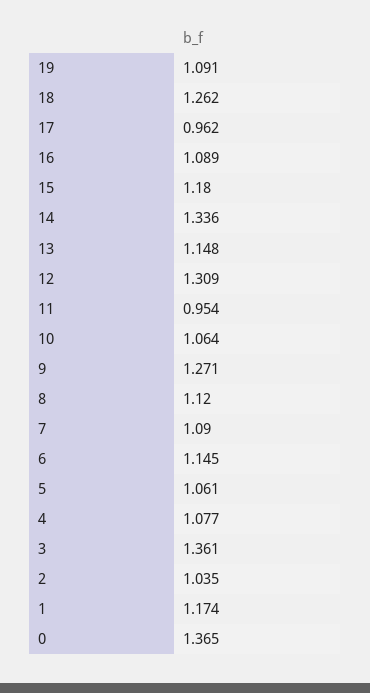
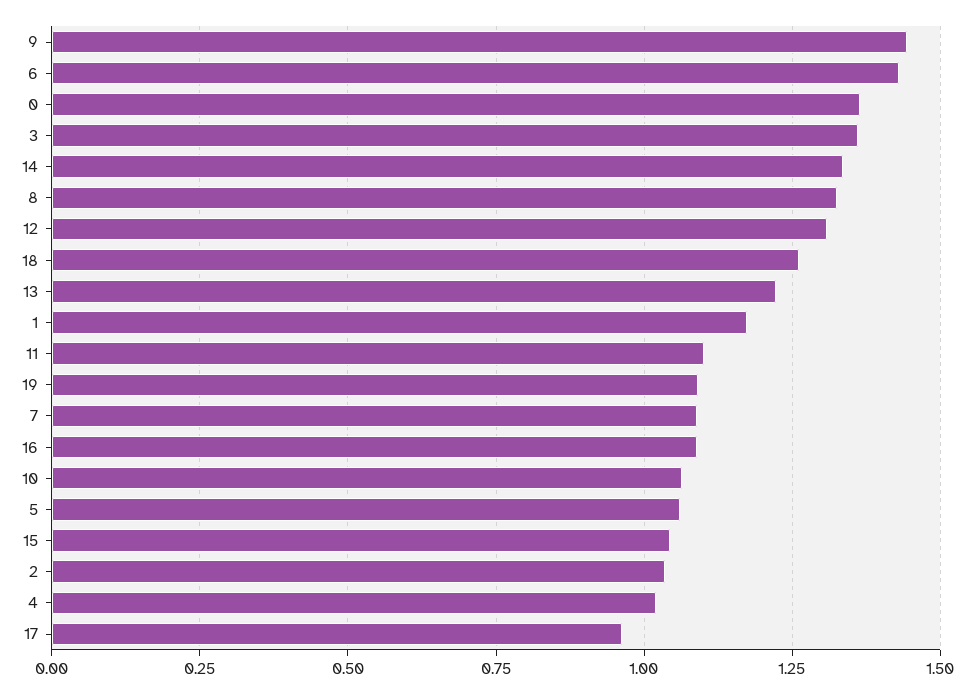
15: 1.18 -> 1.05
13: 1.148 -> 1.225
11: 0.954 -> 1.1
9: 1.271 -> 1.45
8: 1.12 -> 1.325
6: 1.145 -> 1.425
4: 1.077 -> 1.025

